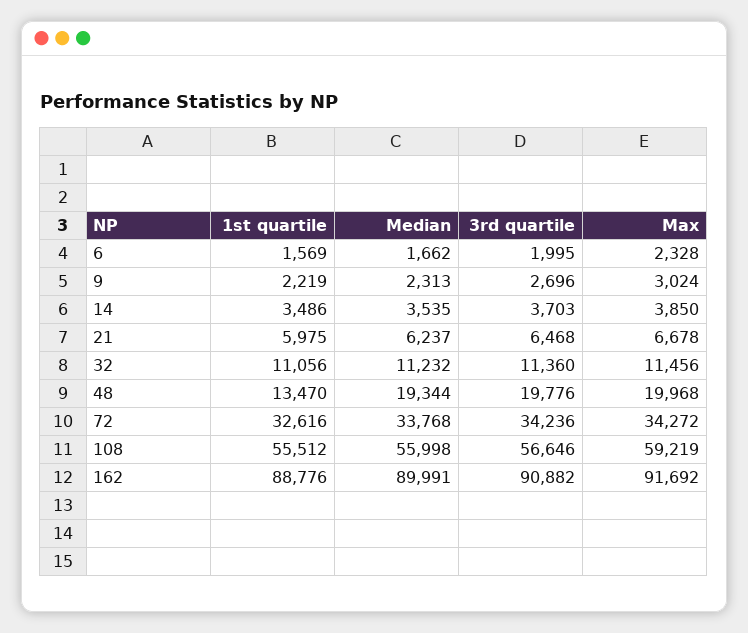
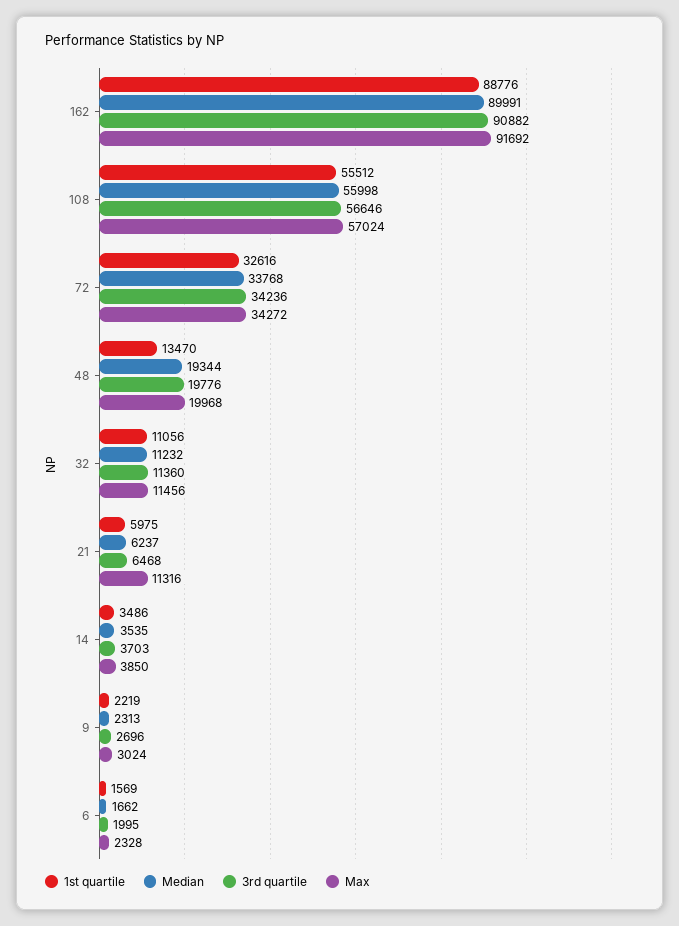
Max, 21: 6678 -> 11316
Max, 108: 59219 -> 57024

